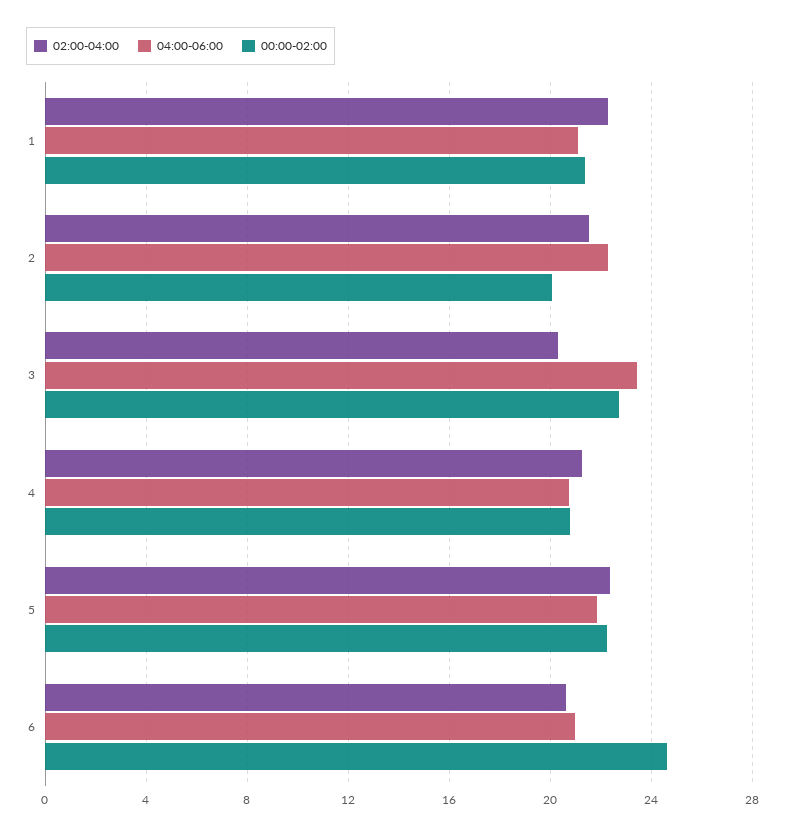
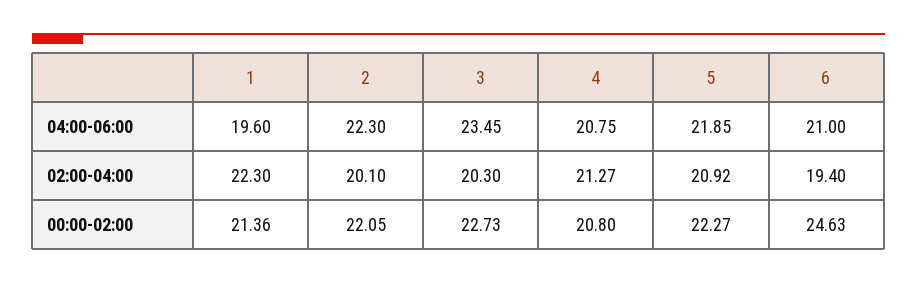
04:00-06:00, 1: 21 -> 19.6
02:00-04:00, 2: 21.5 -> 20.1
00:00-02:00, 2: 20 -> 22.05
02:00-04:00, 5: 22.5 -> 20.92
02:00-04:00, 6: 20.5 -> 19.4

